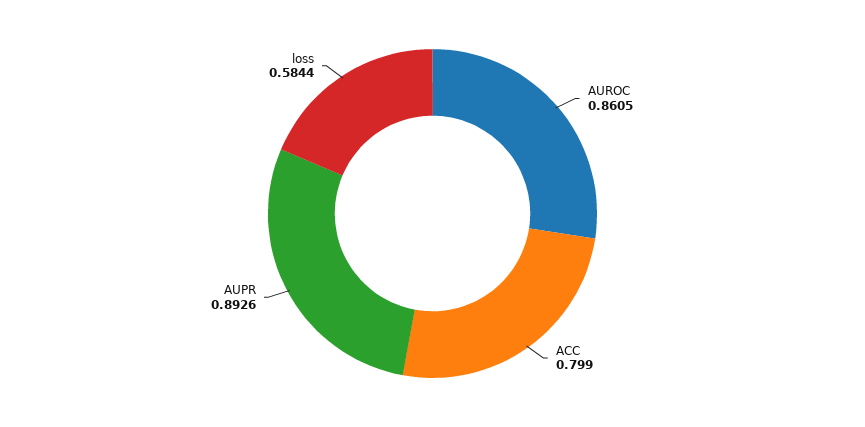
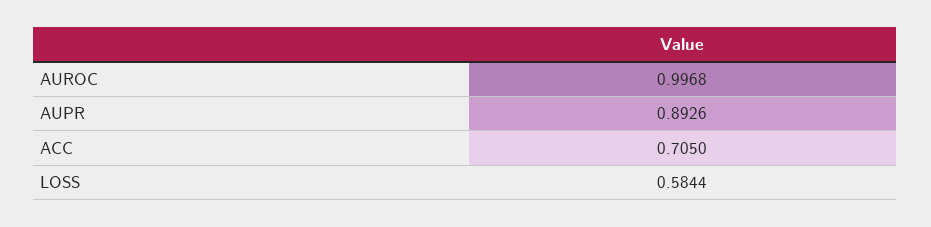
AUROC: 0.8605 -> 0.9968
ACC: 0.799 -> 0.705

